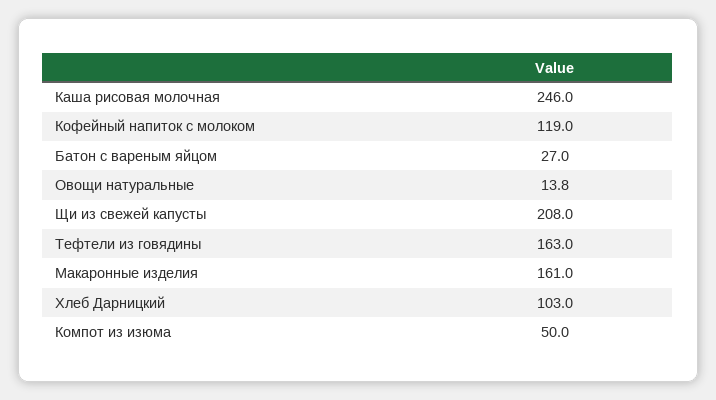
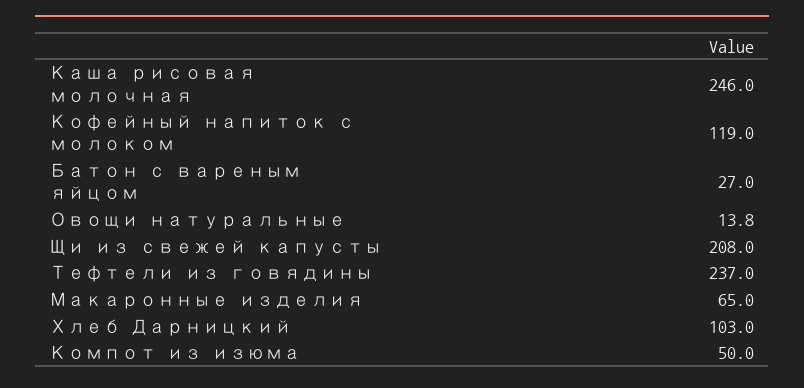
Тефтели из говядины: 163 -> 237
Макаронные изделия: 161 -> 65

